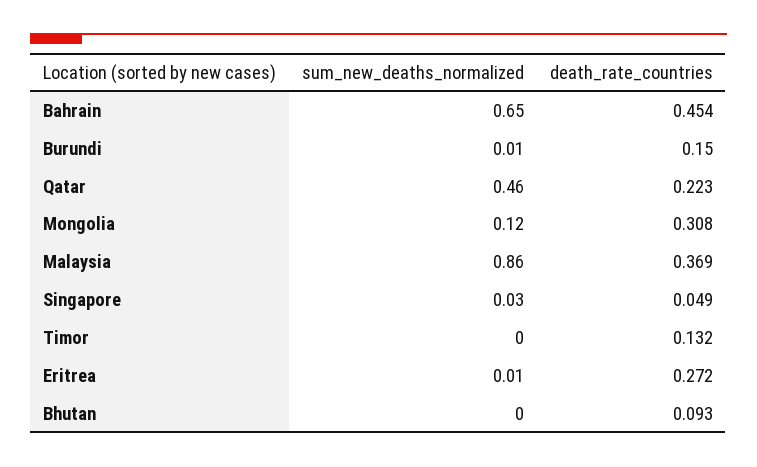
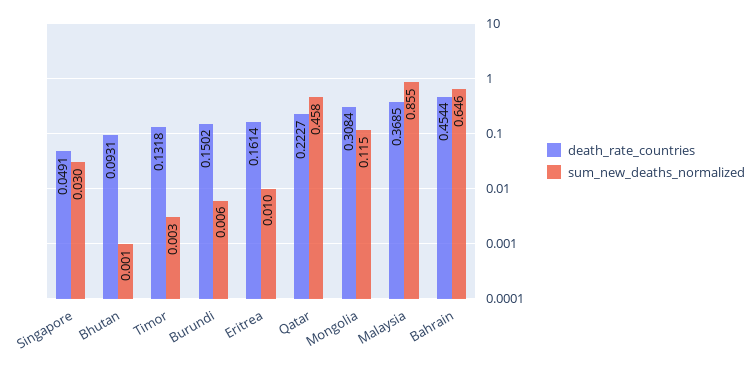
death_rate_countries, Eritrea: 0.272 -> 0.1614

